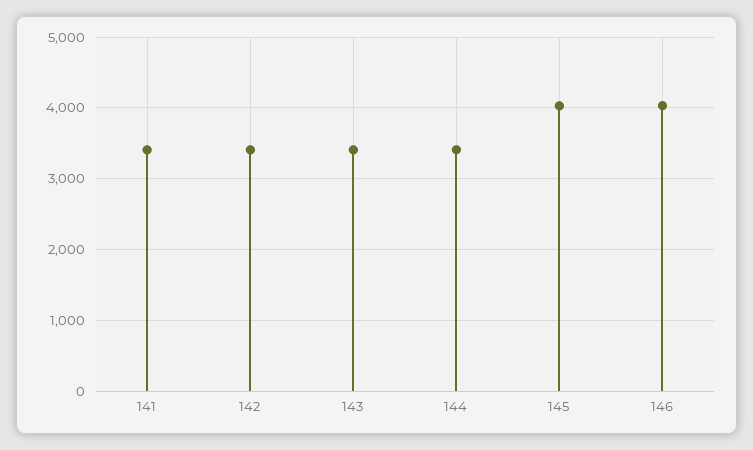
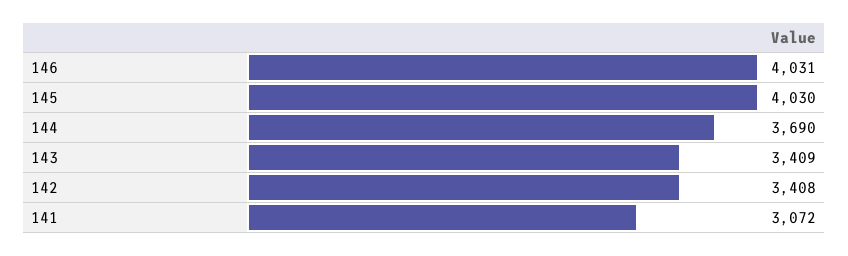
141: 3400 -> 3072
144: 3400 -> 3690

